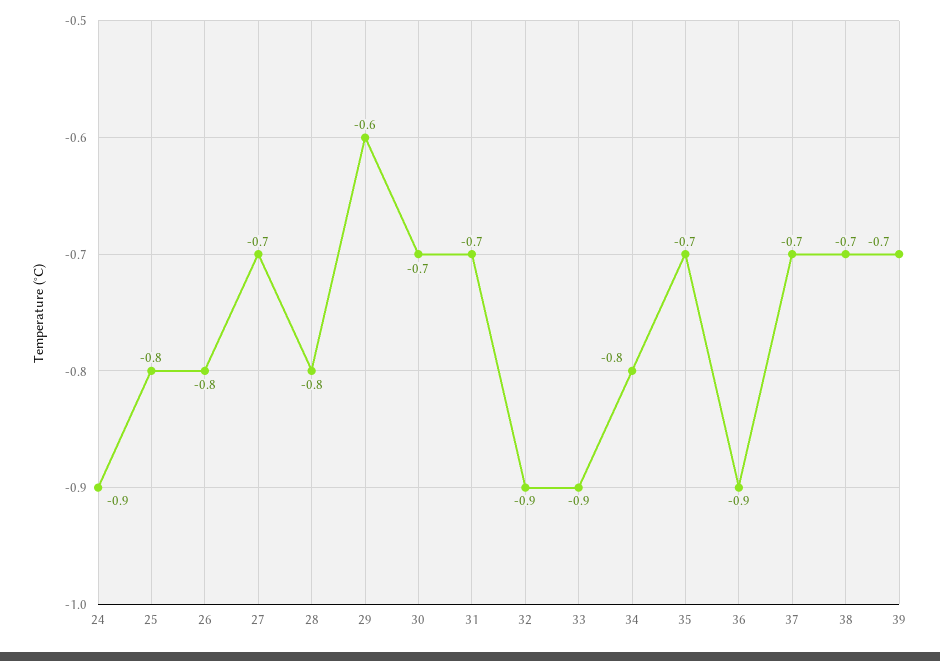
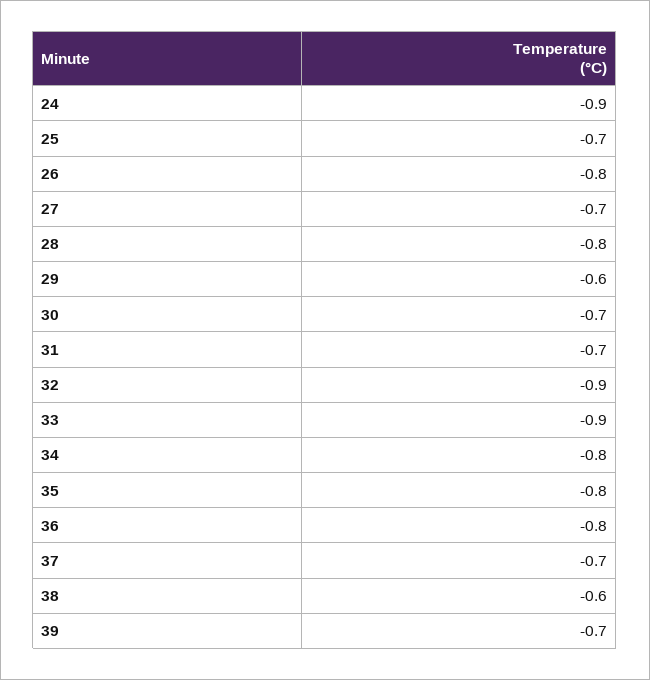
25: -0.8 -> -0.7
35: -0.7 -> -0.8
36: -0.9 -> -0.8
38: -0.7 -> -0.6

